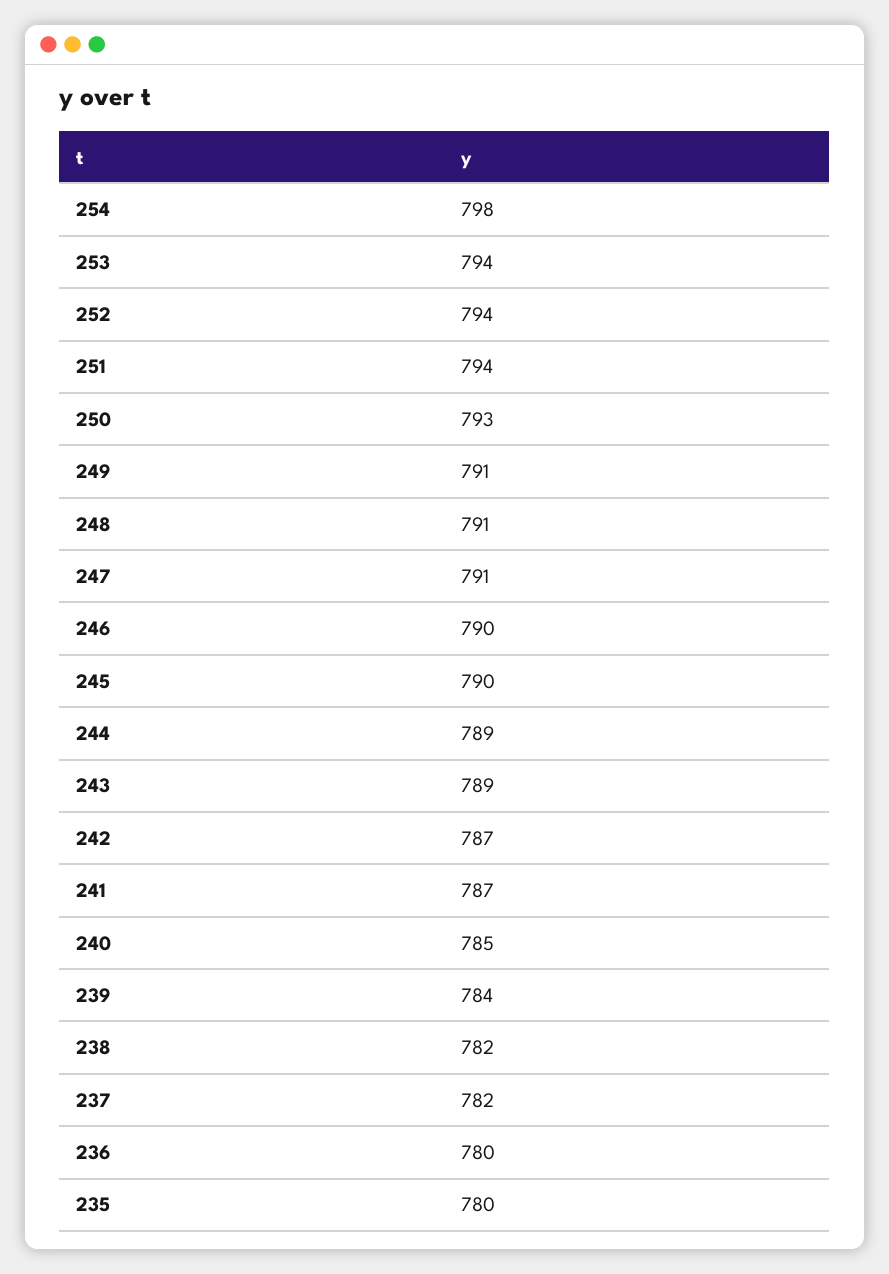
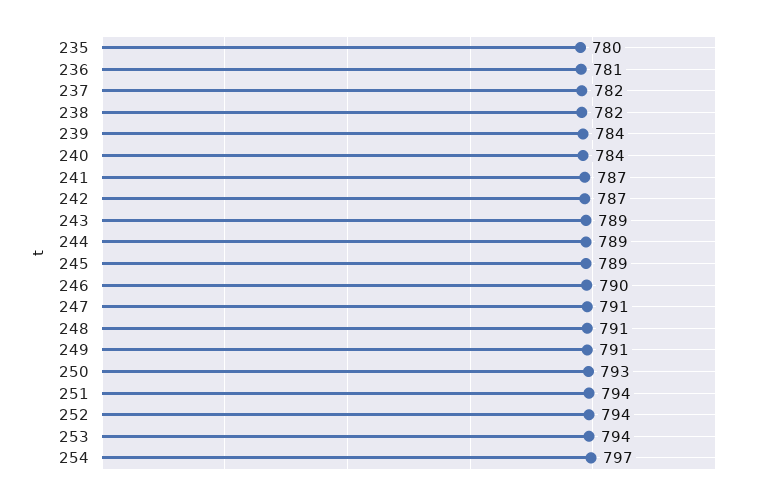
254: 798 -> 797
245: 790 -> 789
240: 785 -> 784
236: 780 -> 781

